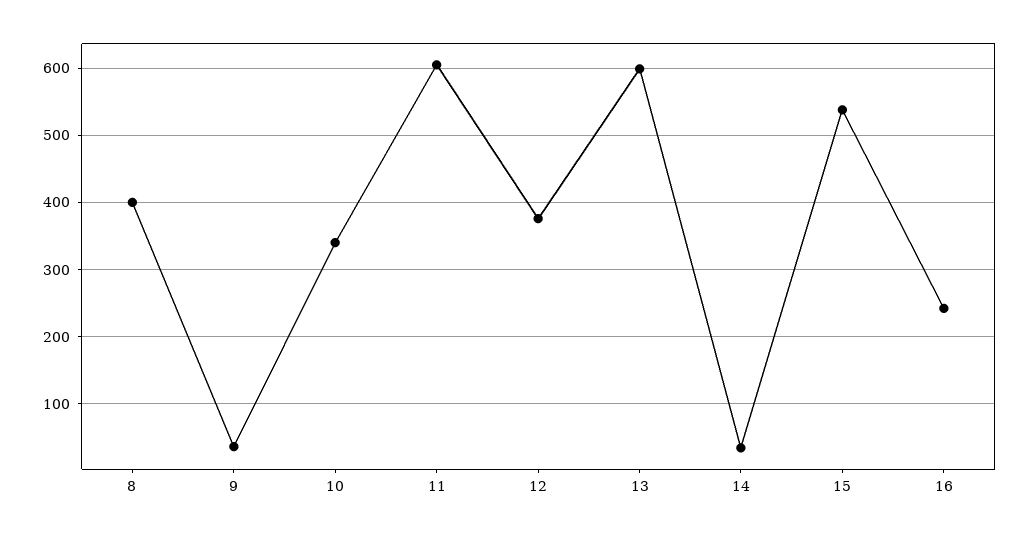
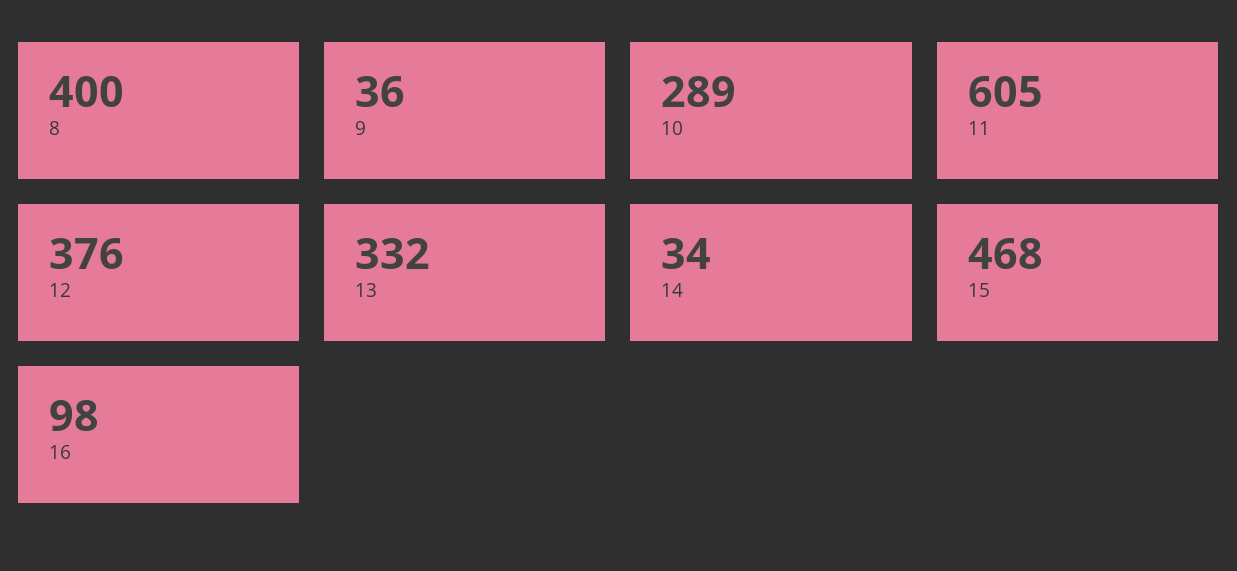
10: 340 -> 289
13: 600 -> 332
15: 540 -> 468
16: 240 -> 98

